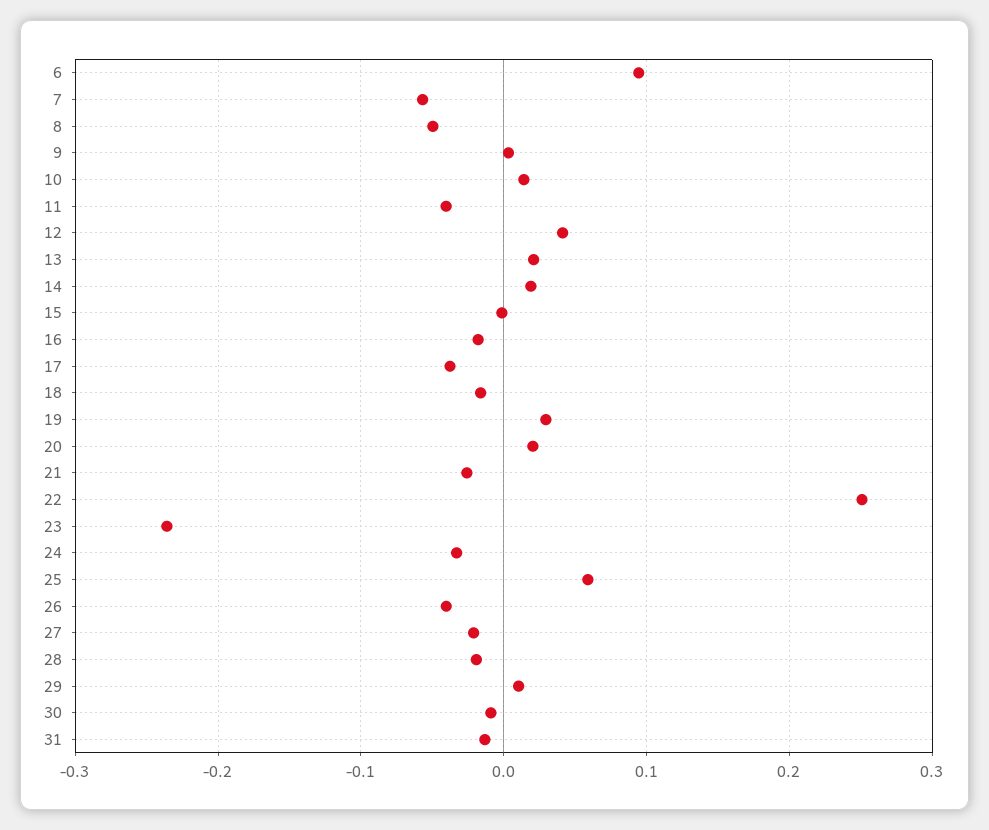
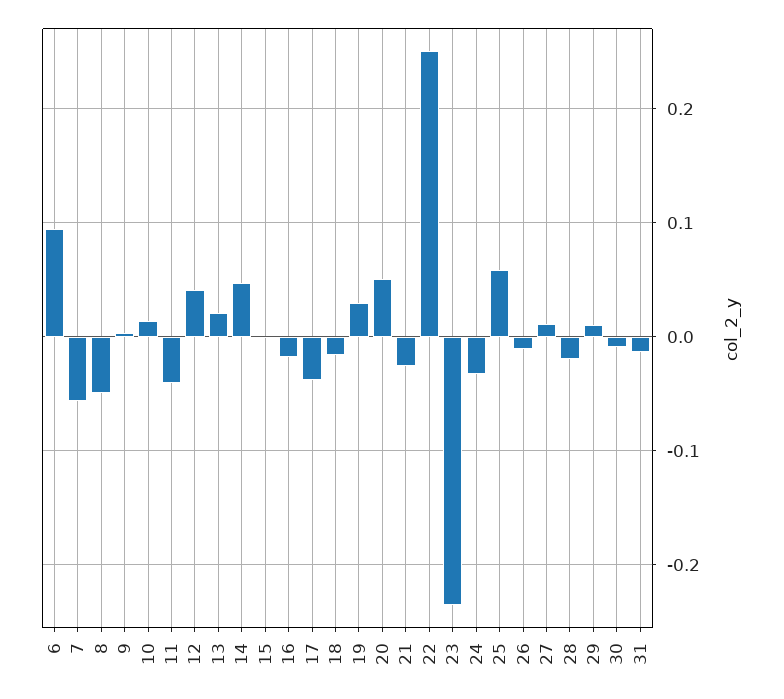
14: 0.02 -> 0.05
20: 0.02 -> 0.05
26: -0.04 -> -0.01
27: -0.02 -> 0.01

